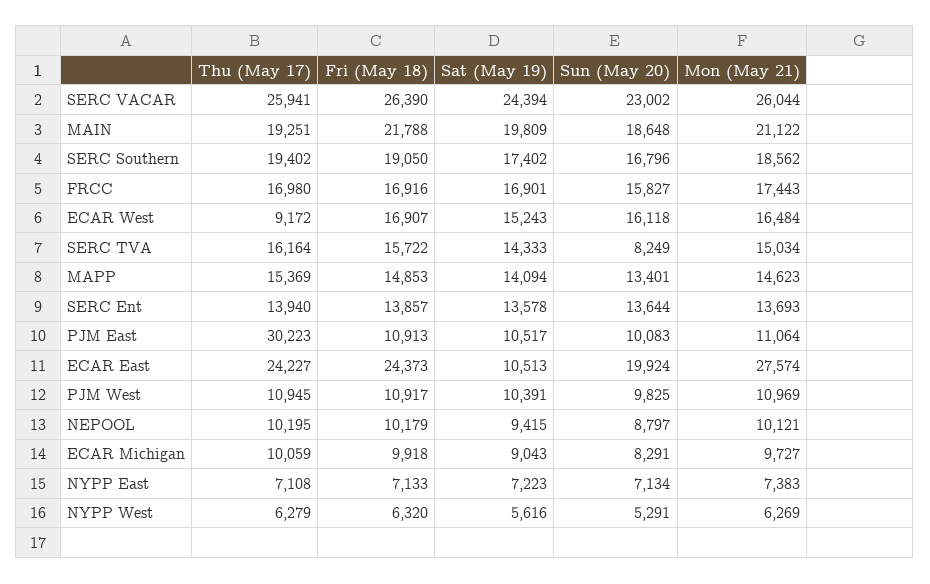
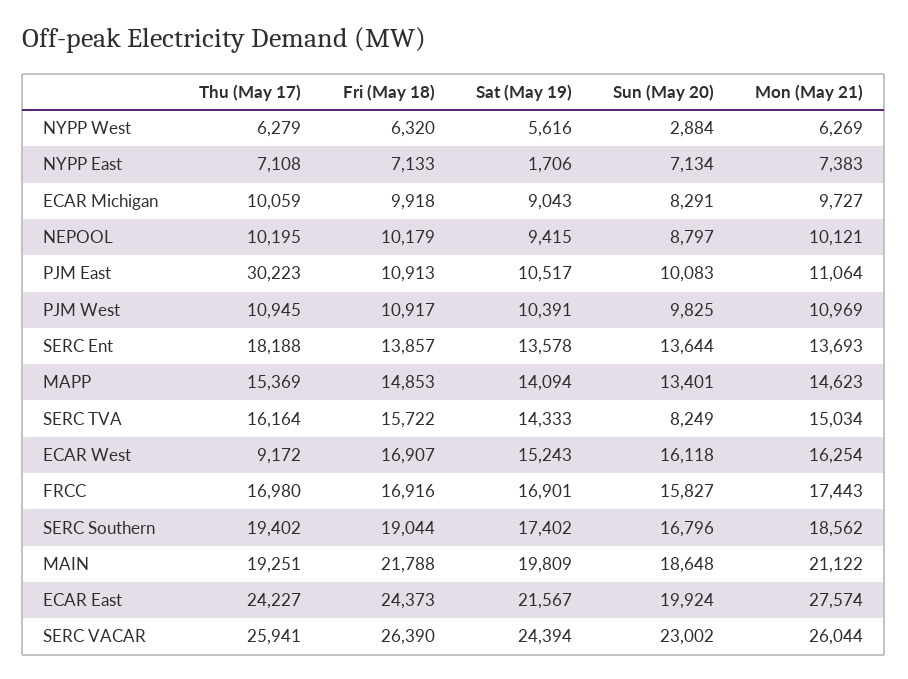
Fri (May 18), SERC Southern: 19050 -> 19044
Mon (May 21), ECAR West: 16484 -> 16254
Thu (May 17), SERC Ent: 13940 -> 18188
Sat (May 19), ECAR East: 10513 -> 21567
Sat (May 19), NYPP East: 7223 -> 1706
Sun (May 20), NYPP West: 5291 -> 2884

